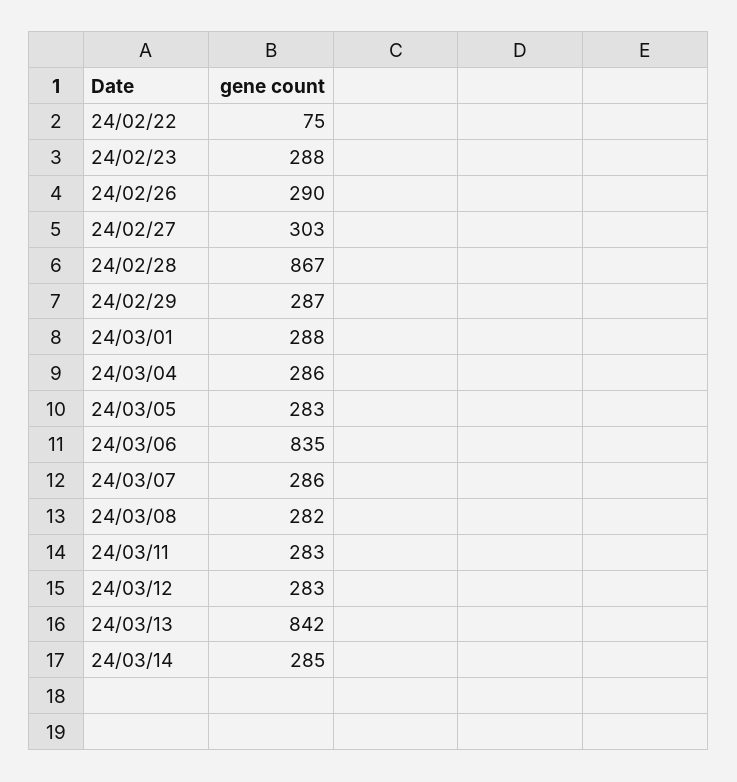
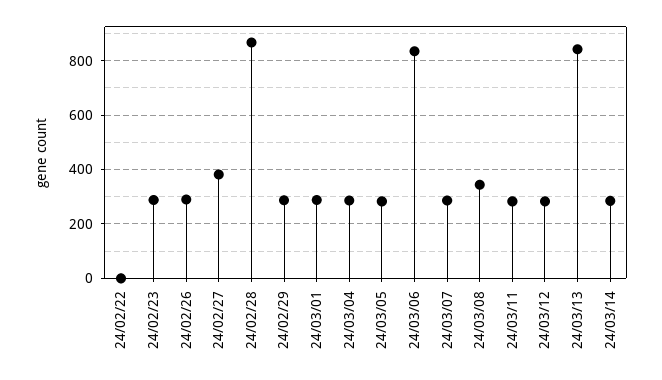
24/02/22: 75 -> 0
24/02/27: 303 -> 375
24/03/08: 282 -> 350

